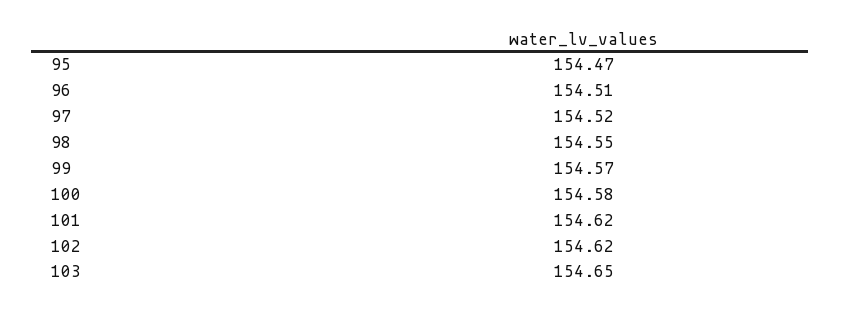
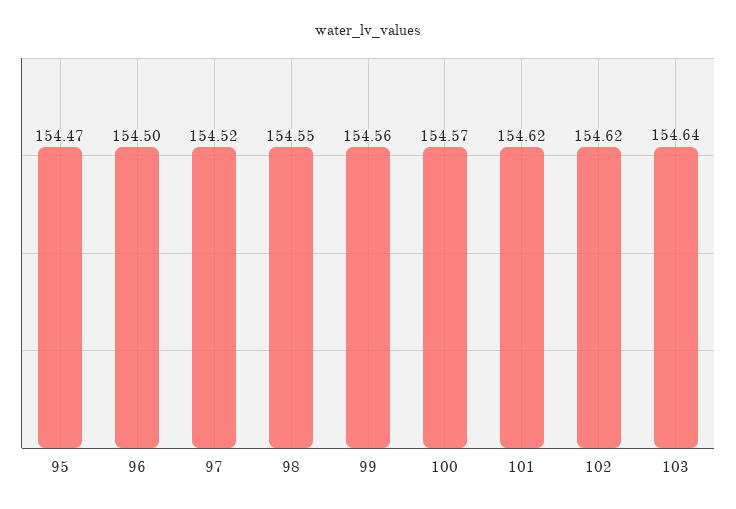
96: 154.51 -> 154.5
99: 154.57 -> 154.56
100: 154.58 -> 154.57
103: 154.65 -> 154.64

